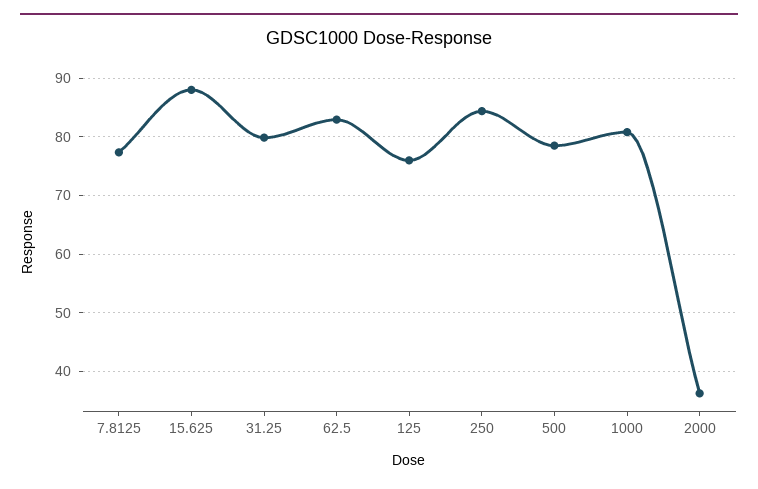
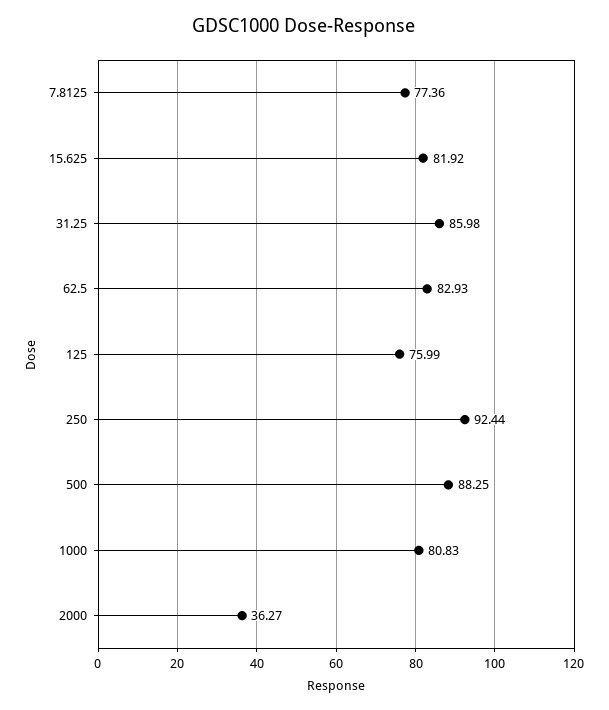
15.625: 88 -> 81.92
31.25: 80 -> 85.98
250: 84 -> 92.44
500: 78 -> 88.25

